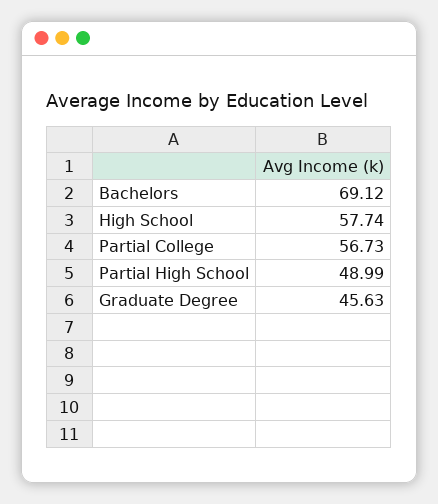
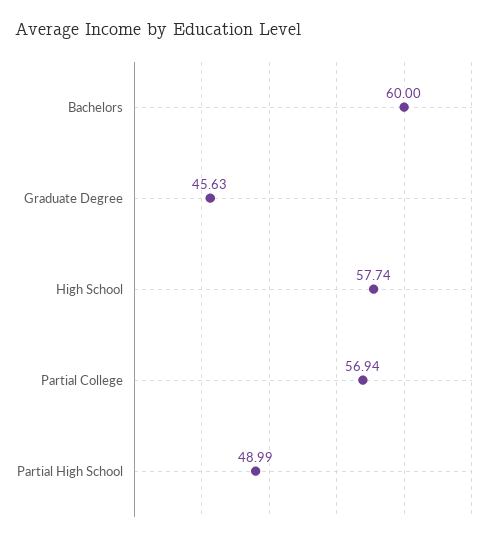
Bachelors: 69.12 -> 60
Partial College: 56.73 -> 56.94

